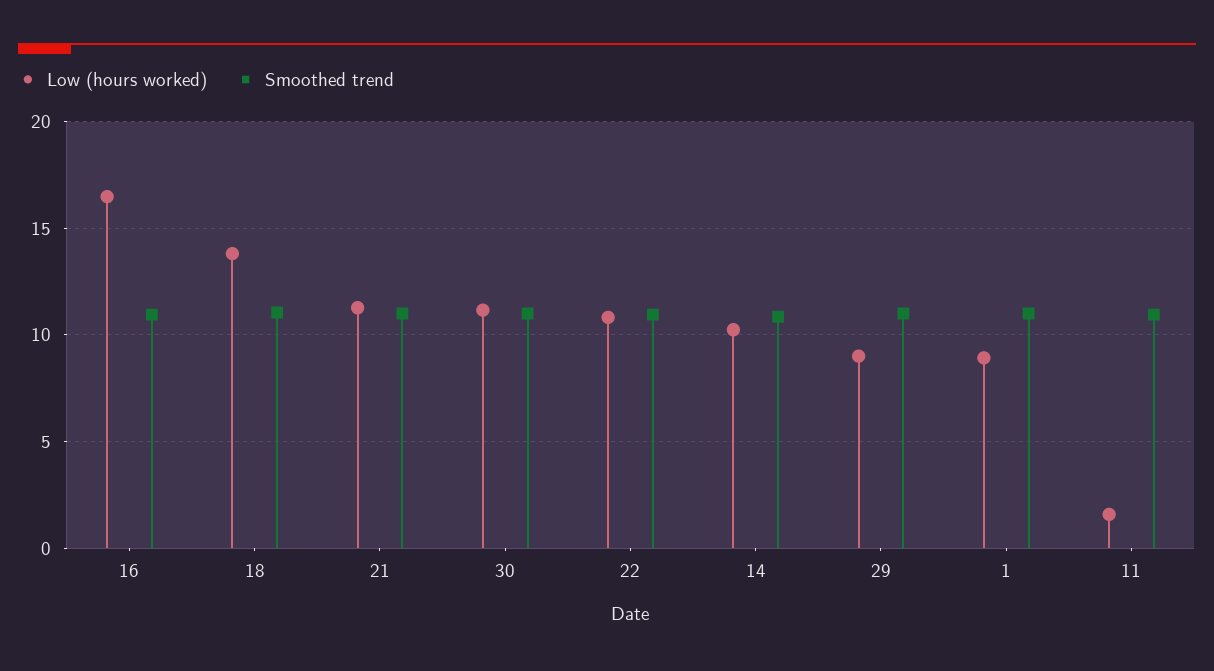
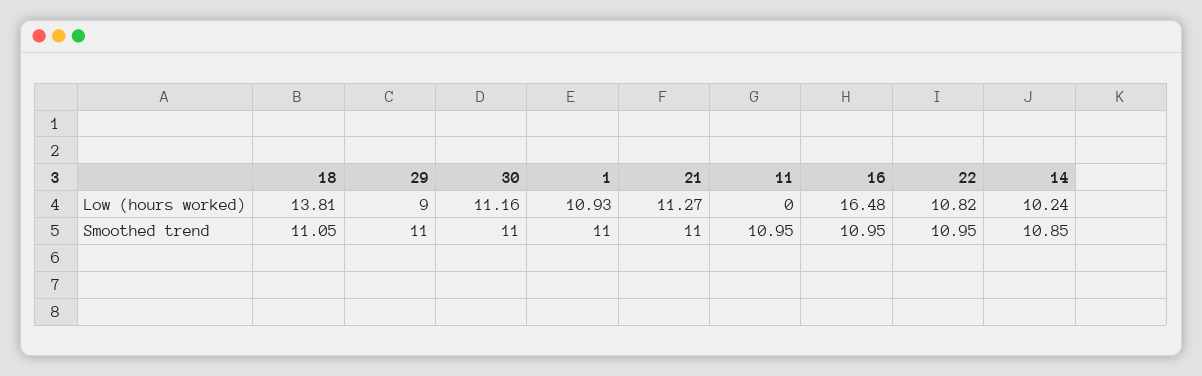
Low (hours worked), 1: 9 -> 10.93
Low (hours worked), 11: 1.5 -> 0

